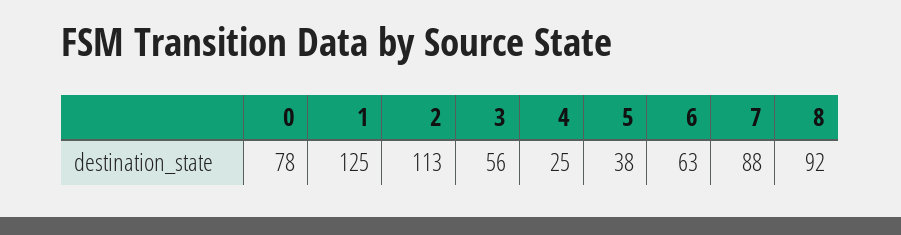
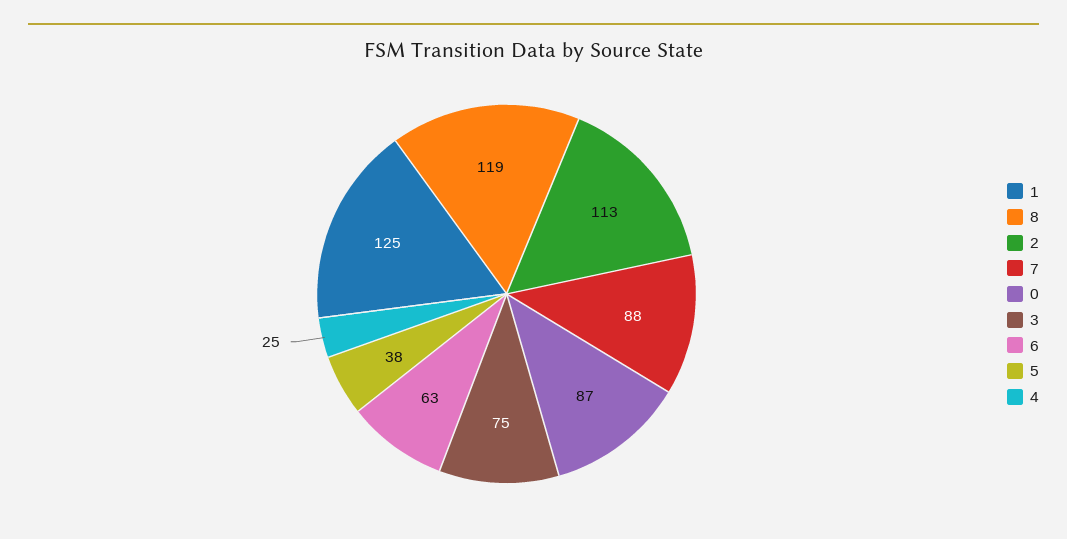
0: 78 -> 87
3: 56 -> 75
8: 92 -> 119

